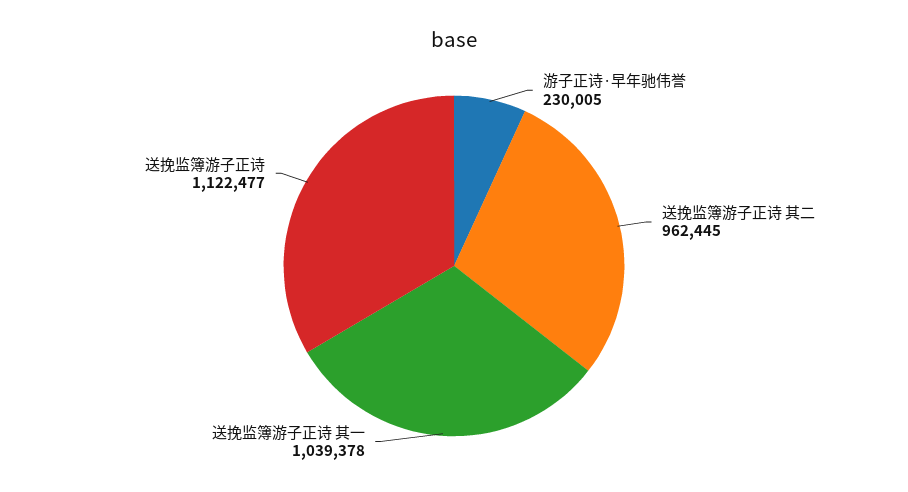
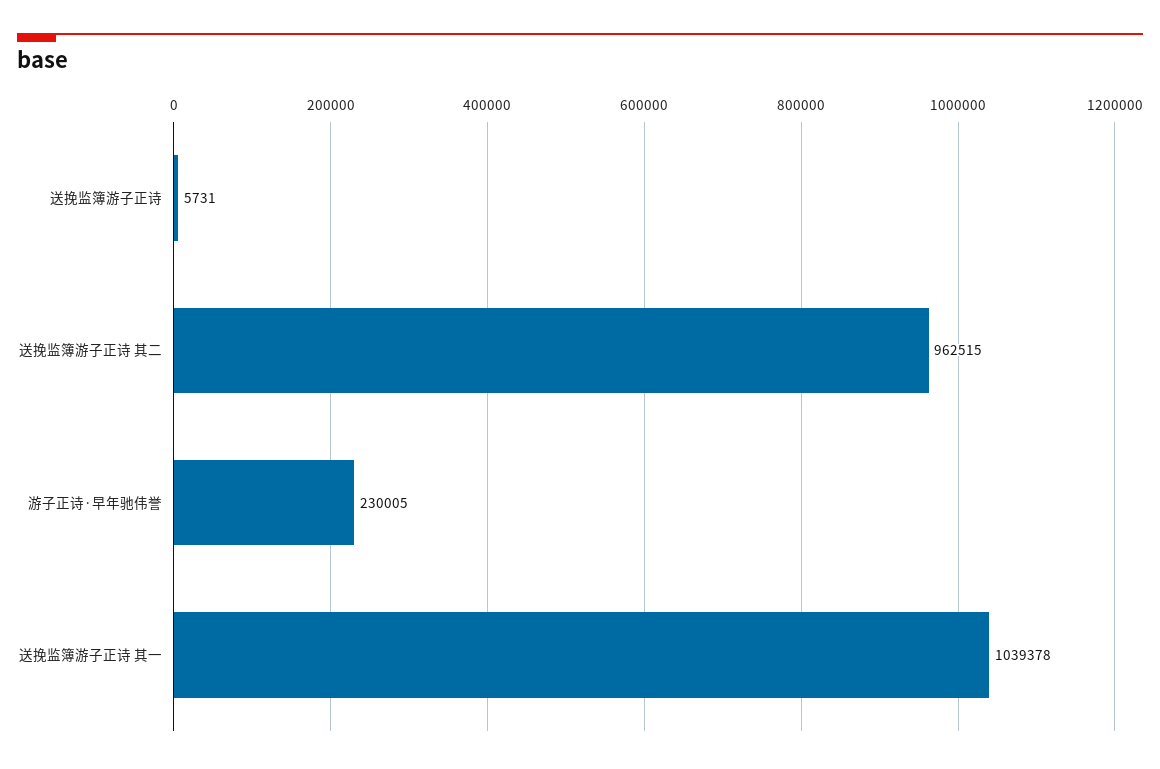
送挽监簿游子正诗 其二: 962445 -> 962515
送挽监簿游子正诗: 1122477 -> 5731

